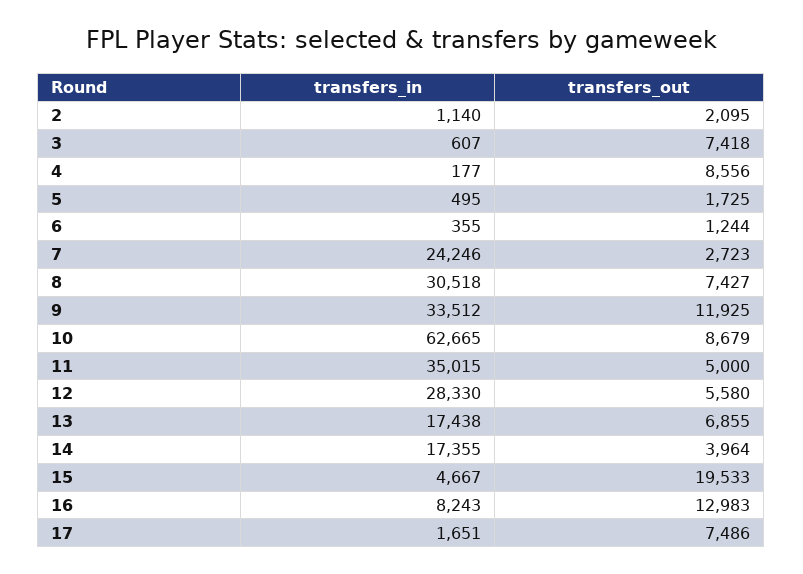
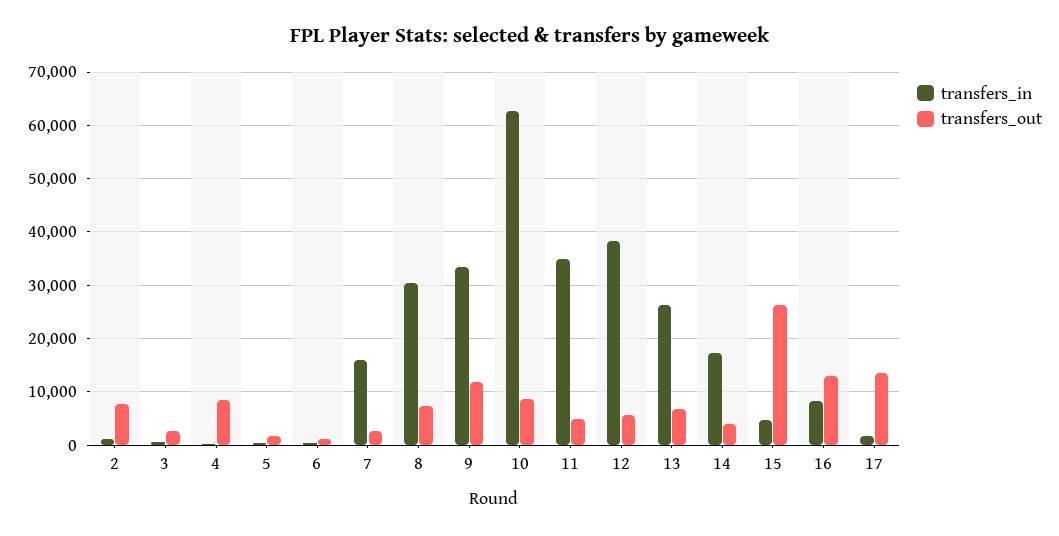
transfers_out, 2: 2095 -> 8000
transfers_out, 3: 7418 -> 2000
transfers_in, 7: 24246 -> 16000
transfers_in, 12: 28330 -> 38000
transfers_in, 13: 17438 -> 26000
transfers_out, 15: 19533 -> 26000
transfers_out, 17: 7486 -> 14000

